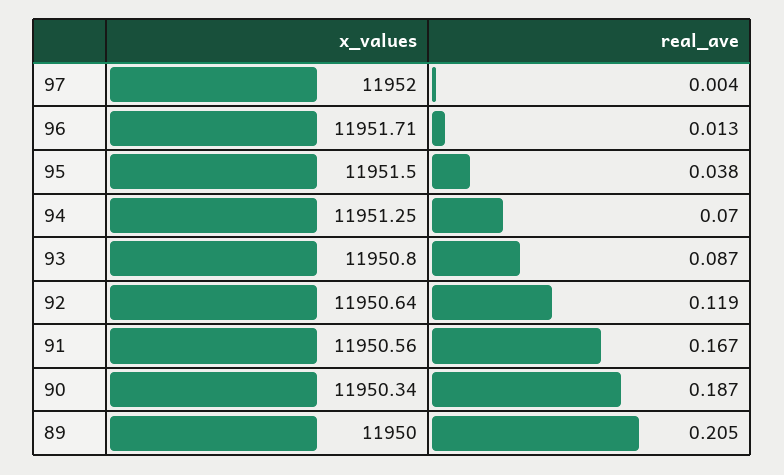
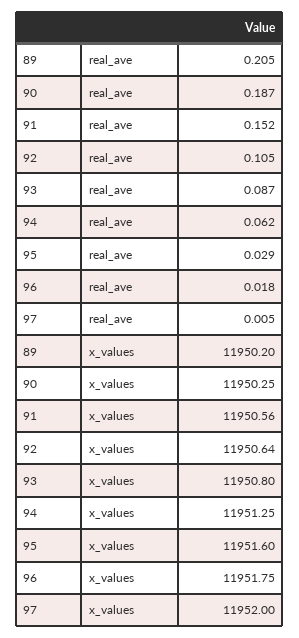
real_ave, 97: 0.004 -> 0.005
x_values, 96: 11951.71 -> 11951.75
real_ave, 96: 0.013 -> 0.018
x_values, 95: 11951.5 -> 11951.6
real_ave, 95: 0.038 -> 0.029
real_ave, 94: 0.07 -> 0.062
real_ave, 92: 0.119 -> 0.105
real_ave, 91: 0.167 -> 0.152
x_values, 90: 11950.34 -> 11950.25
x_values, 89: 11950 -> 11950.2

